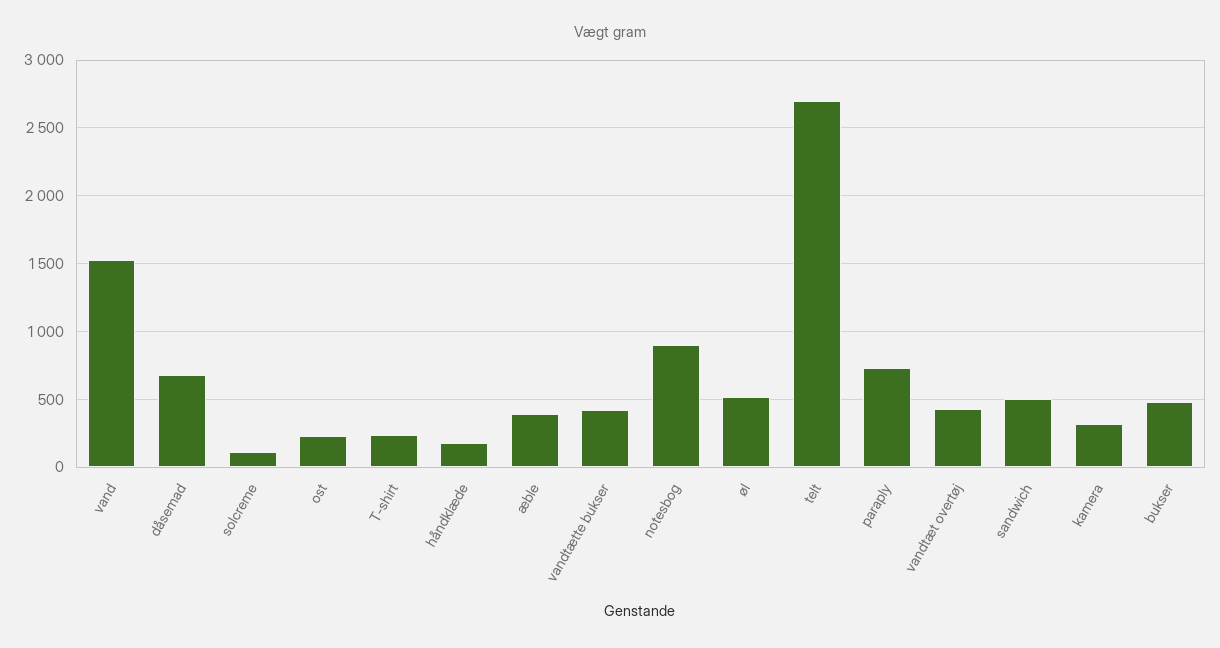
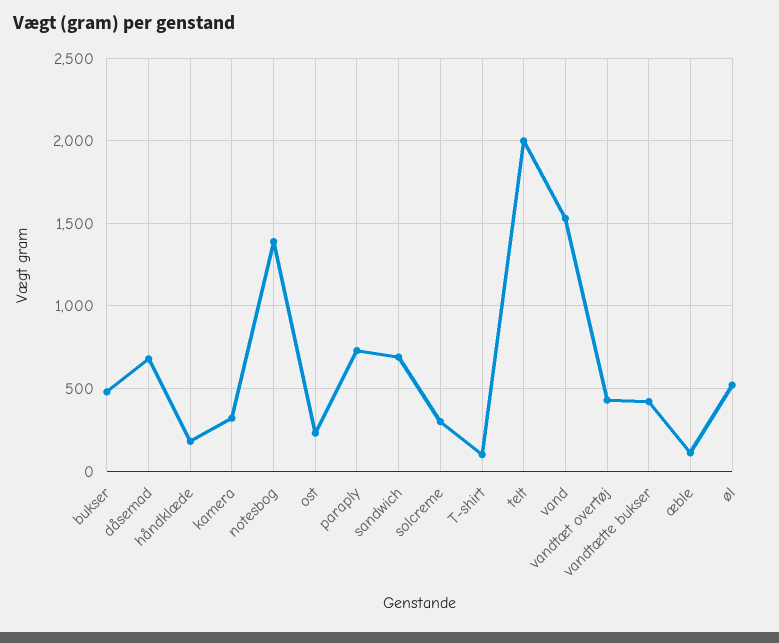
solcreme: 100 -> 300
T-shirt: 250 -> 100
æble: 400 -> 100
notesbog: 900 -> 1400
telt: 2700 -> 2000
sandwich: 500 -> 700

